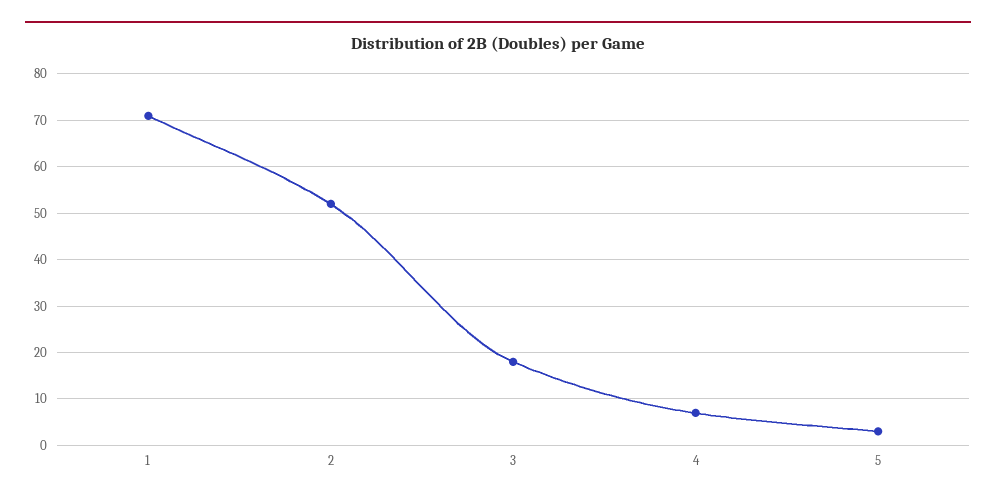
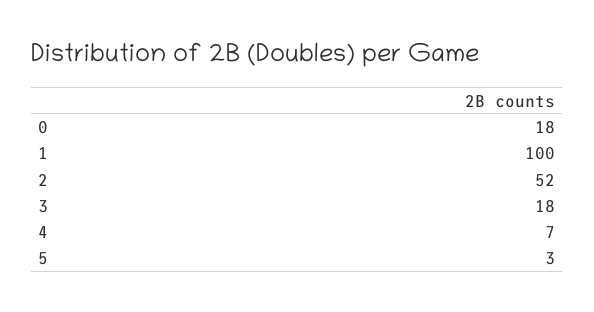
1: 70 -> 100
0: none -> 18

